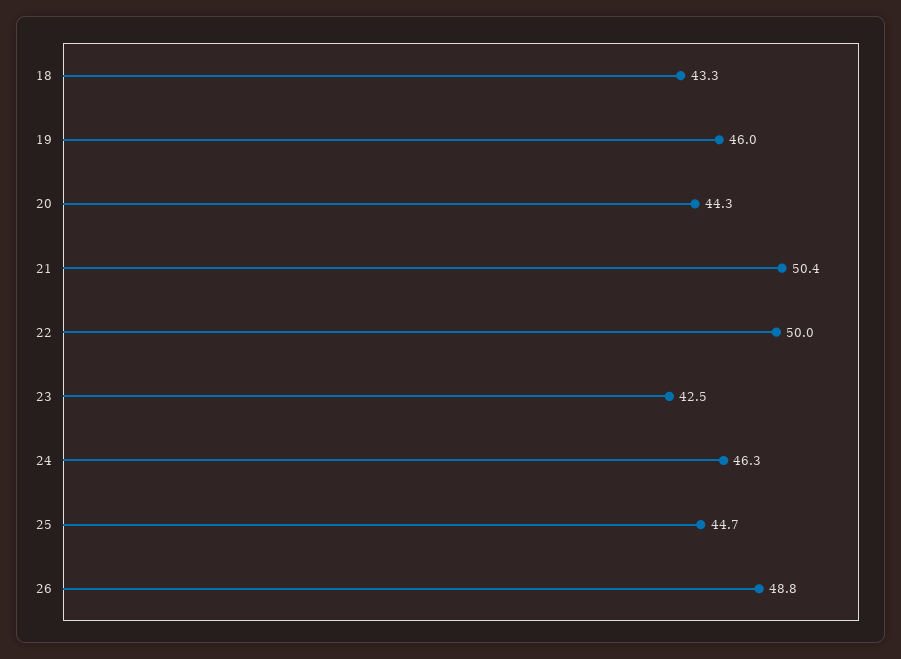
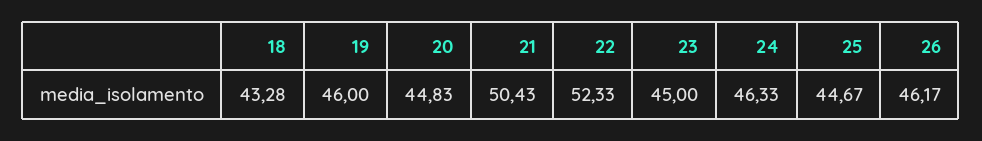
20: 44.3 -> 44.83
22: 50 -> 52.33
23: 42.5 -> 45
26: 48.8 -> 46.17

